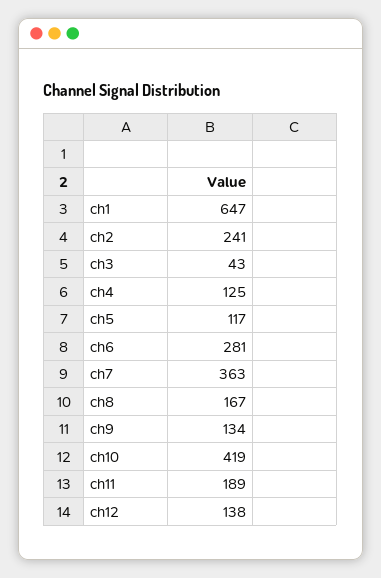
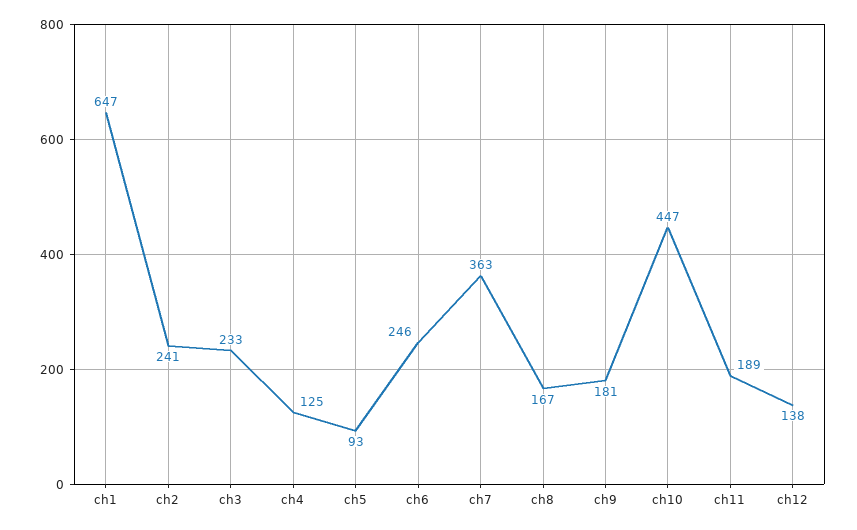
ch3: 43 -> 233
ch5: 117 -> 93
ch6: 281 -> 246
ch9: 134 -> 181
ch10: 419 -> 447

